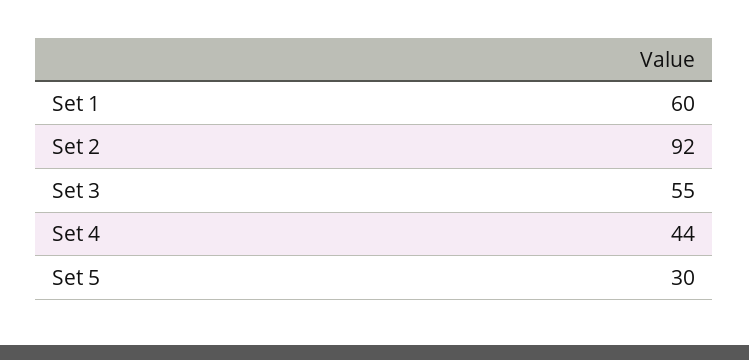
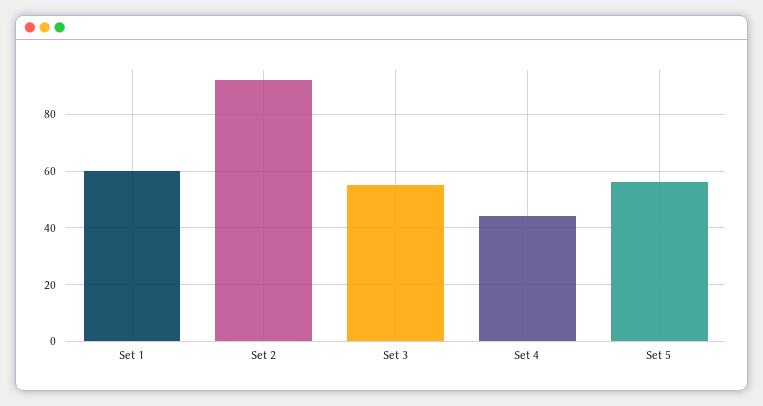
Set 5: 30 -> 55

